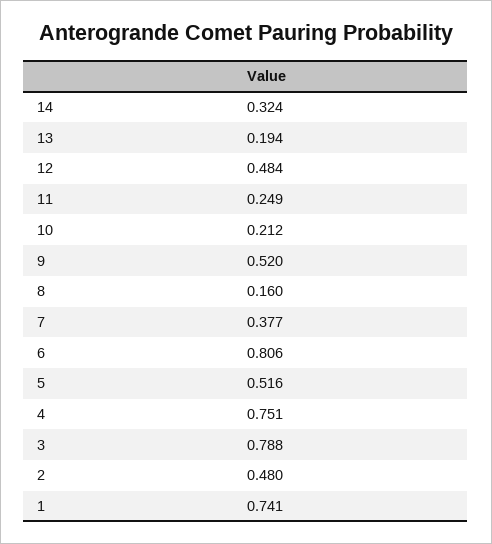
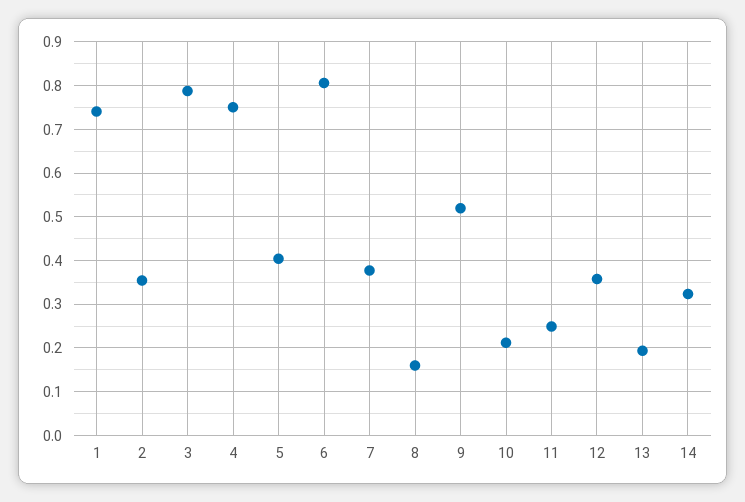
12: 0.484 -> 0.36
5: 0.516 -> 0.4
2: 0.48 -> 0.36

